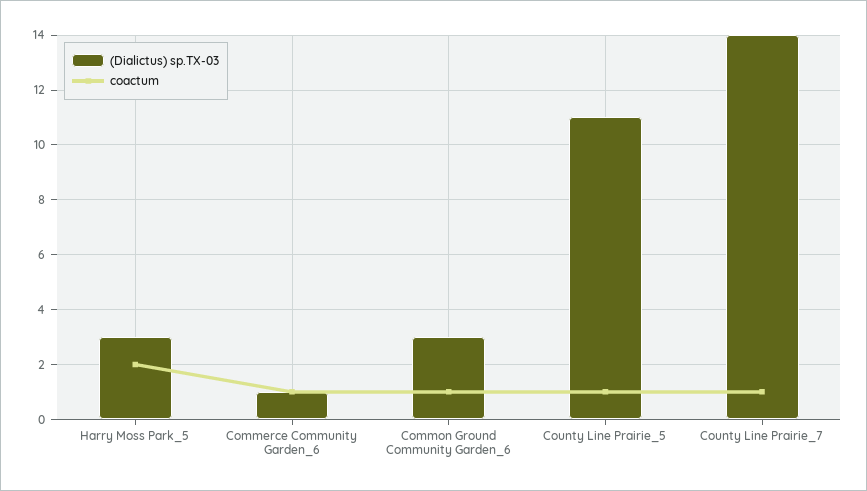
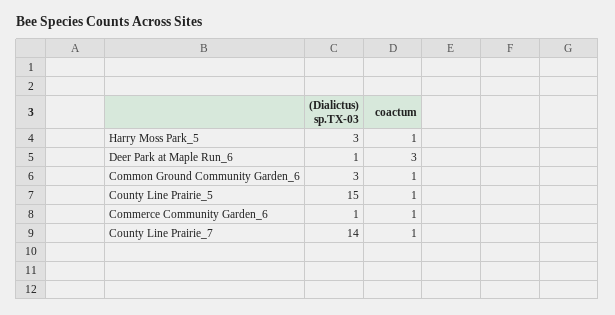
coactum, Harry Moss Park_5: 2 -> 1
(Dialictus) sp.TX-03, County Line Prairie_5: 11 -> 15
(Dialictus) sp.TX-03, Deer Park at Maple Run_6: none -> 1
coactum, Deer Park at Maple Run_6: none -> 3

